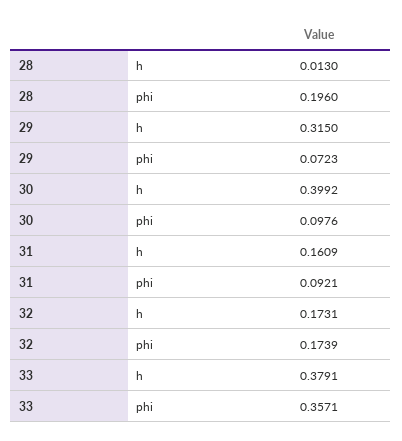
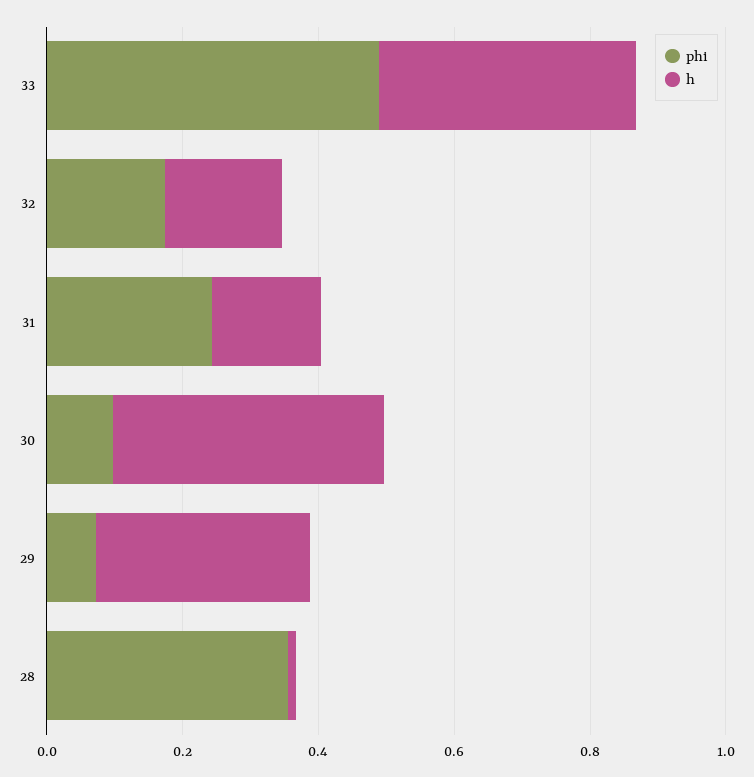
phi, 28: 0.196 -> 0.35
phi, 31: 0.0921 -> 0.25
phi, 33: 0.3571 -> 0.5

